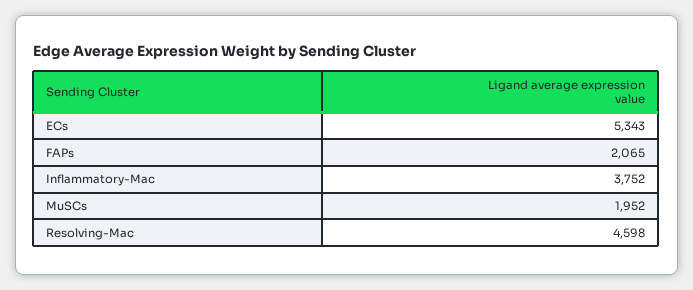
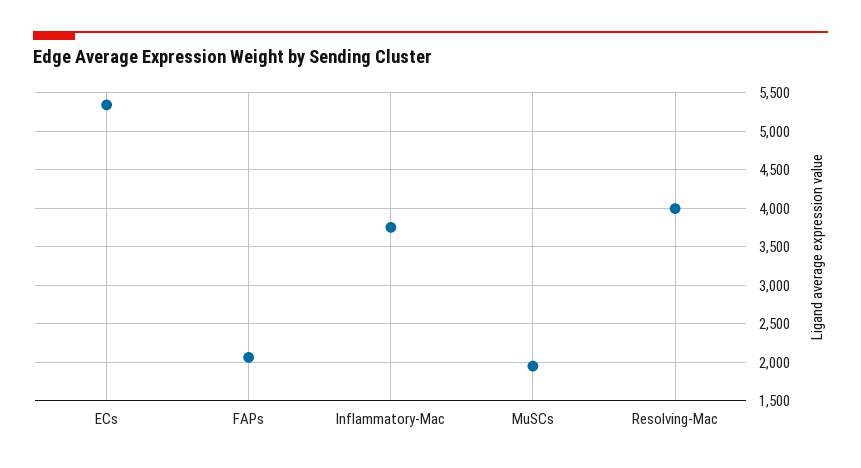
Resolving-Mac: 4598 -> 4000

